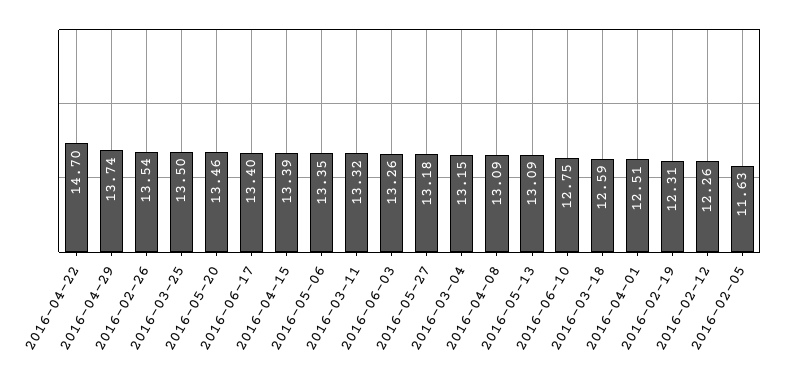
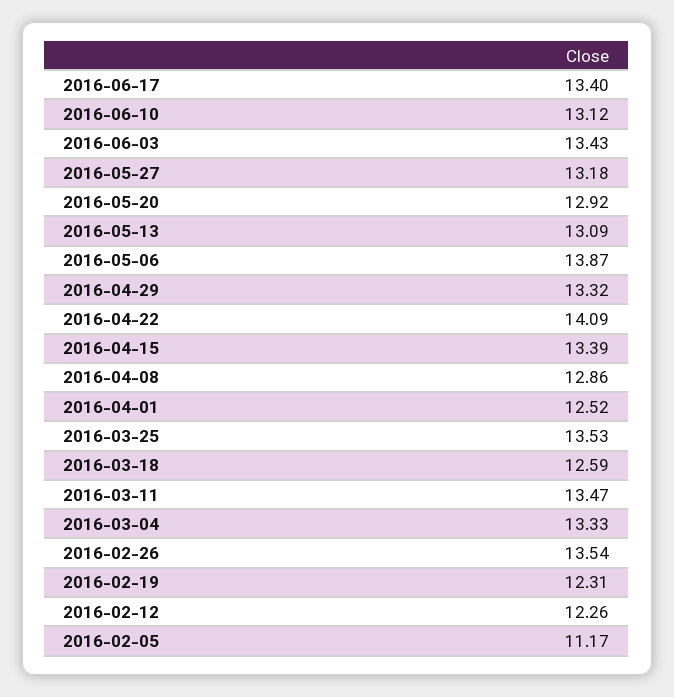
2016-04-22: 14.7 -> 14.09
2016-04-29: 13.74 -> 13.32
2016-03-25: 13.5 -> 13.53
2016-05-20: 13.46 -> 12.92
2016-05-06: 13.35 -> 13.87
2016-03-11: 13.32 -> 13.47
2016-06-03: 13.26 -> 13.43
2016-03-04: 13.15 -> 13.33
2016-04-08: 13.09 -> 12.86
2016-06-10: 12.75 -> 13.12
2016-04-01: 12.51 -> 12.52
2016-02-05: 11.63 -> 11.17

